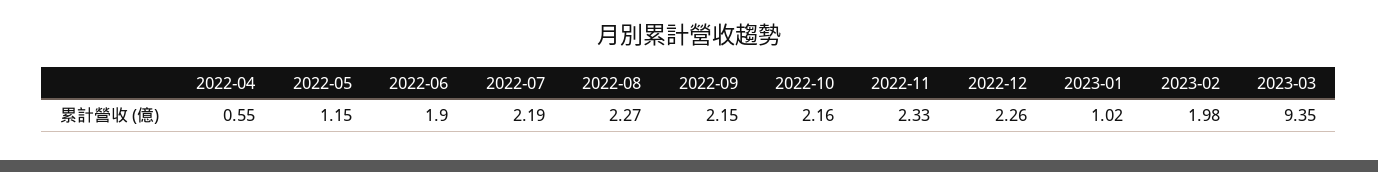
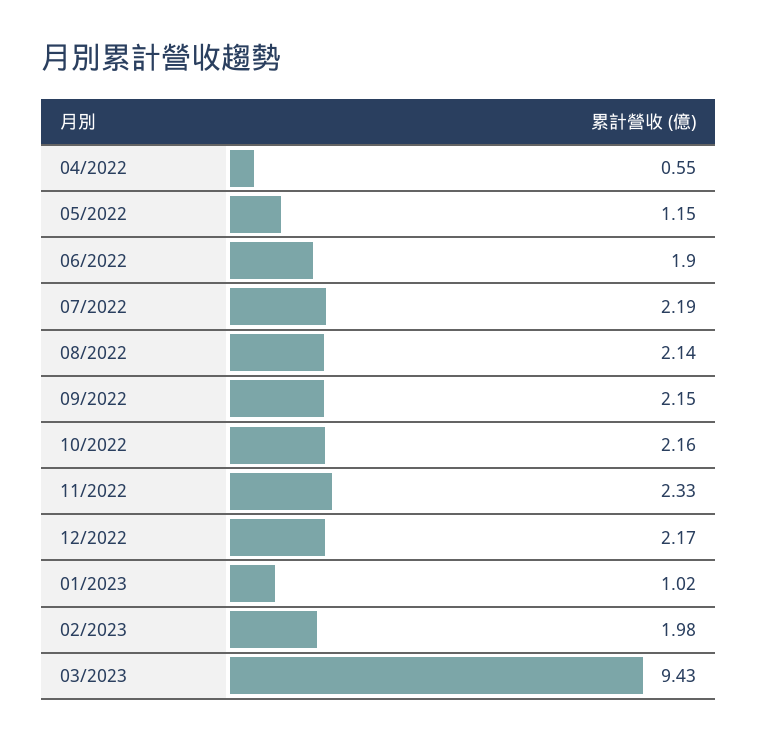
2022-08: 2.27 -> 2.14
2022-12: 2.26 -> 2.17
2023-03: 9.35 -> 9.43

